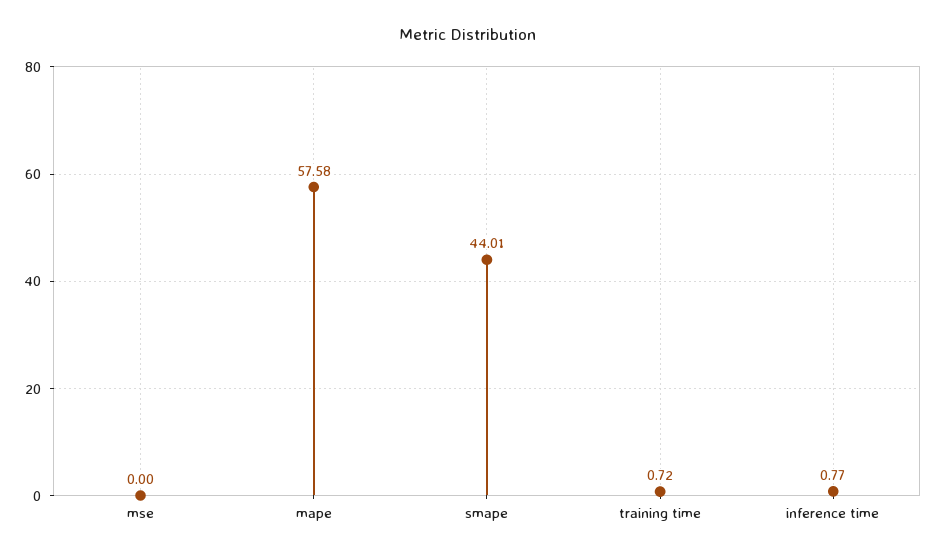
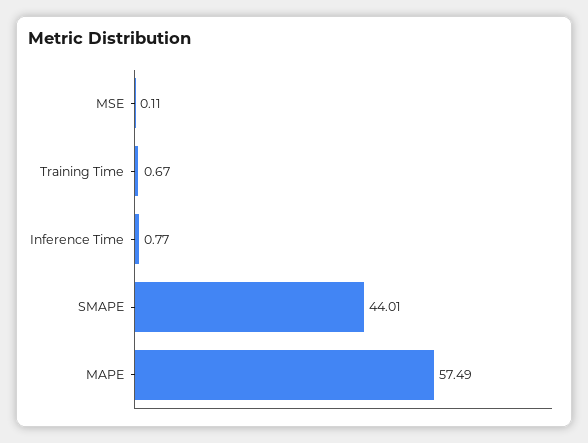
mse: 0 -> 0.11
mape: 57.58 -> 57.49
training time: 0.72 -> 0.67

